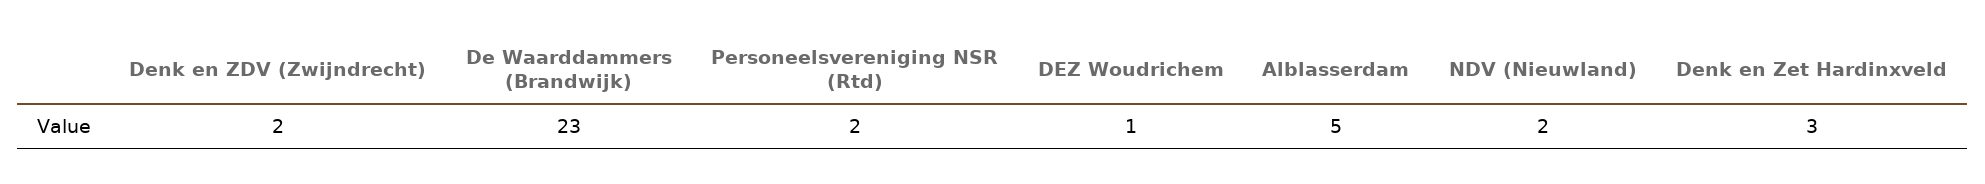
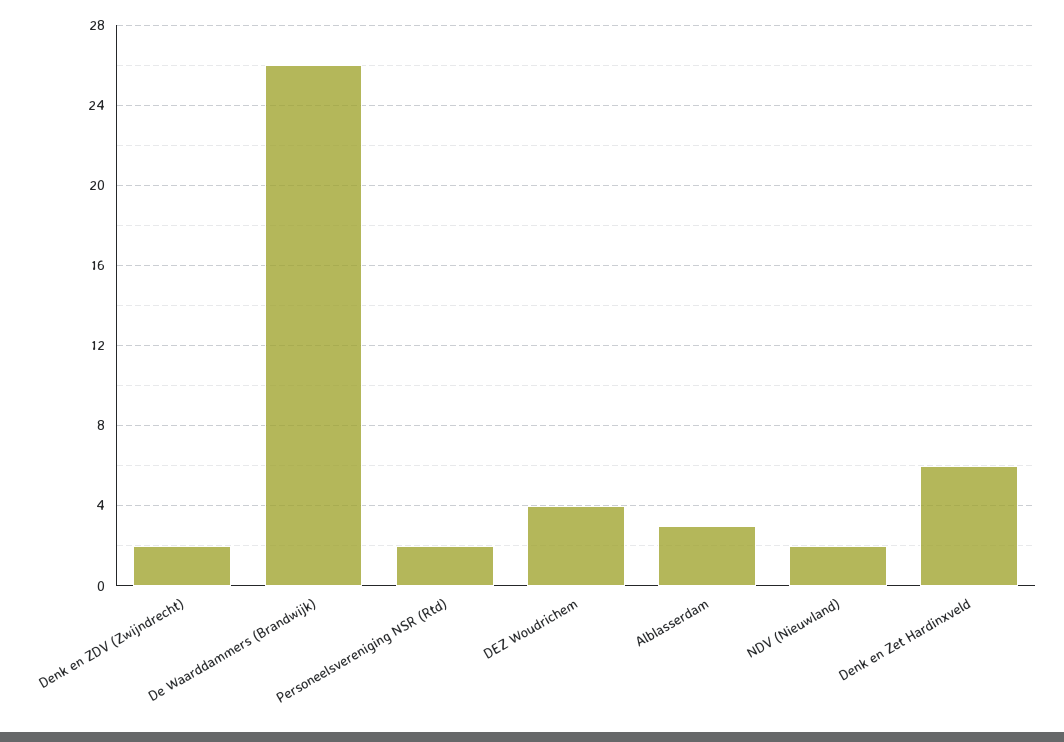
De Waarddammers (Brandwijk): 23 -> 26
DEZ Woudrichem: 1 -> 4
Alblasserdam: 5 -> 3
Denk en Zet Hardinxveld: 3 -> 6

